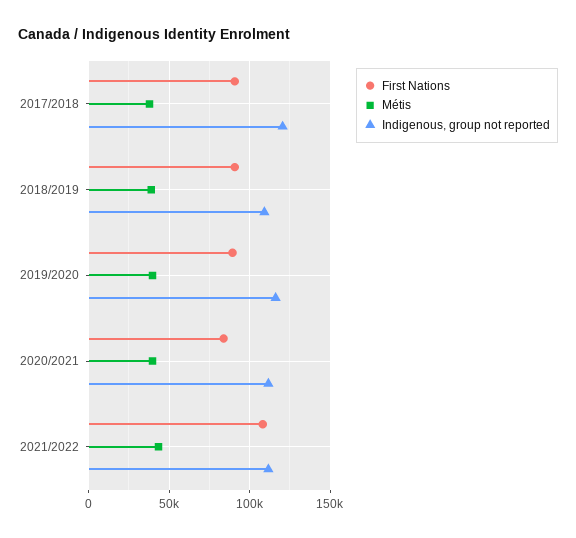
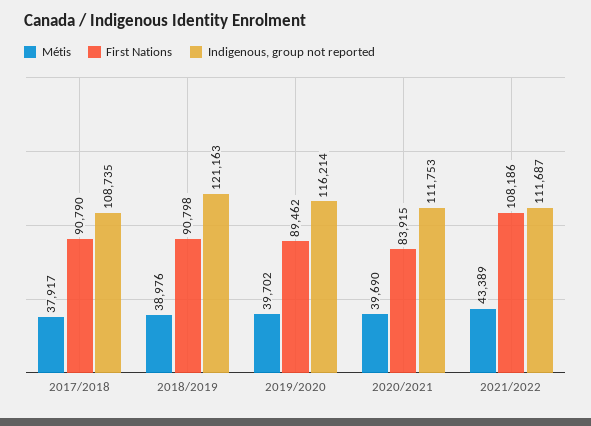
Indigenous, group not reported, 2017/2018: 120000 -> 108735
Indigenous, group not reported, 2018/2019: 110000 -> 121163

